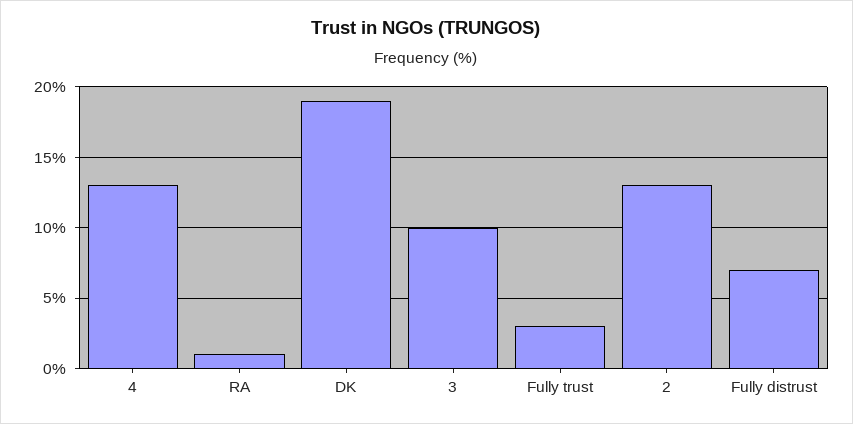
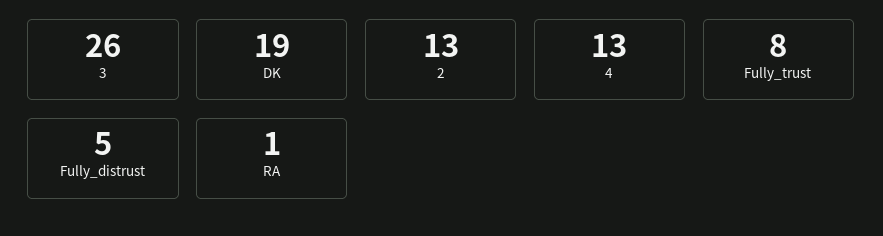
3: 10 -> 26
Fully trust: 3 -> 8
Fully distrust: 7 -> 5

